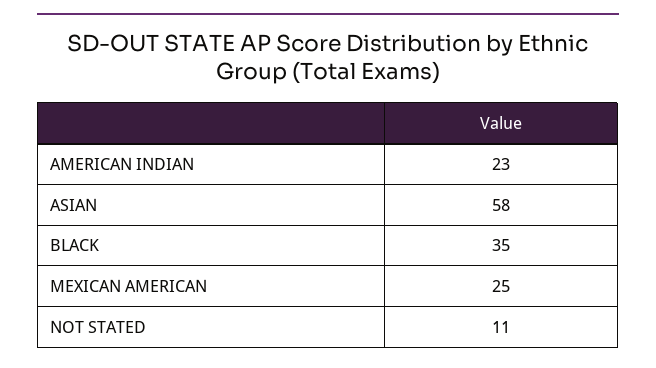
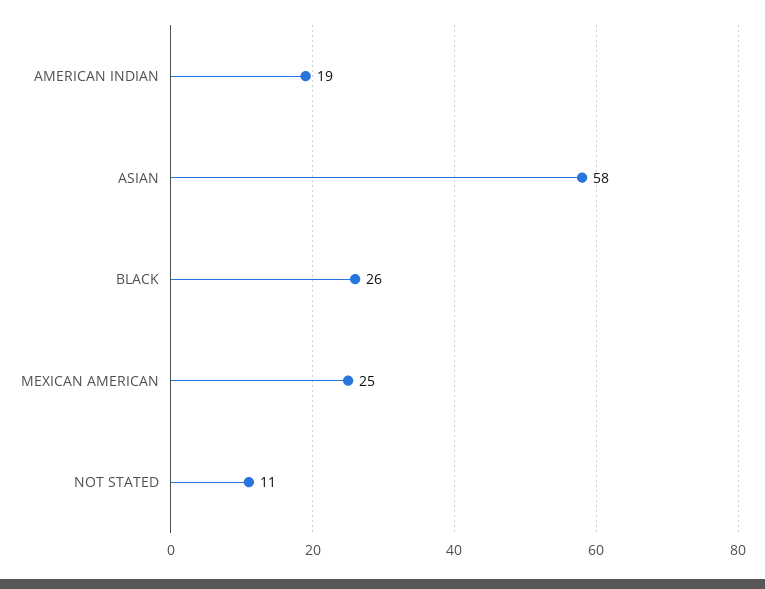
AMERICAN INDIAN: 23 -> 19
BLACK: 35 -> 26

